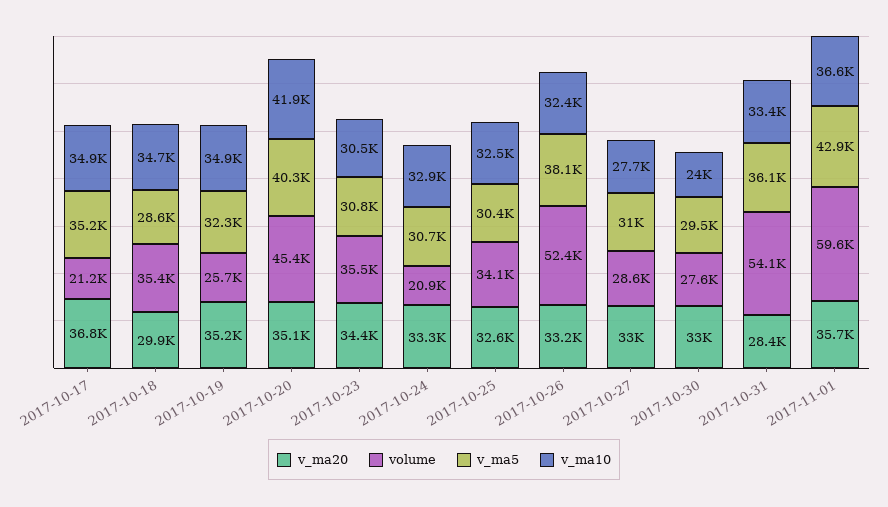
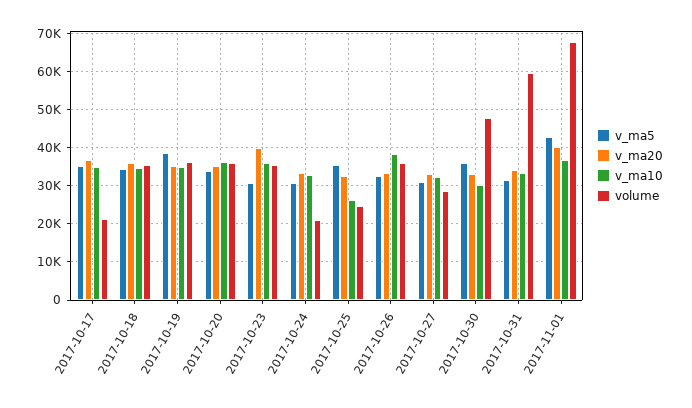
v_ma20, 2017-10-18: 29900 -> 36000
v_ma5, 2017-10-18: 28600 -> 34000
volume, 2017-10-19: 25700 -> 36000
v_ma5, 2017-10-19: 32300 -> 38000
volume, 2017-10-20: 45400 -> 36000
v_ma5, 2017-10-20: 40300 -> 34000
v_ma10, 2017-10-20: 41900 -> 36000
v_ma20, 2017-10-23: 34400 -> 40000
v_ma10, 2017-10-23: 30500 -> 36000
volume, 2017-10-25: 34100 -> 24000
v_ma5, 2017-10-25: 30400 -> 36000
v_ma10, 2017-10-25: 32500 -> 26000
volume, 2017-10-26: 52400 -> 36000
v_ma5, 2017-10-26: 38100 -> 32000
v_ma10, 2017-10-26: 32400 -> 38000
v_ma10, 2017-10-27: 27700 -> 32000
volume, 2017-10-30: 27600 -> 48000
v_ma5, 2017-10-30: 29500 -> 36000
v_ma10, 2017-10-30: 24000 -> 30000
v_ma20, 2017-10-31: 28400 -> 34000
volume, 2017-10-31: 54100 -> 60000
v_ma5, 2017-10-31: 36100 -> 32000
v_ma20, 2017-11-01: 35700 -> 40000
volume, 2017-11-01: 59600 -> 68000

